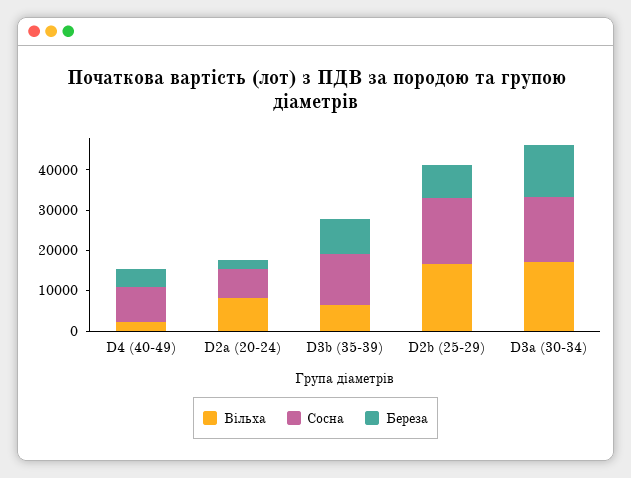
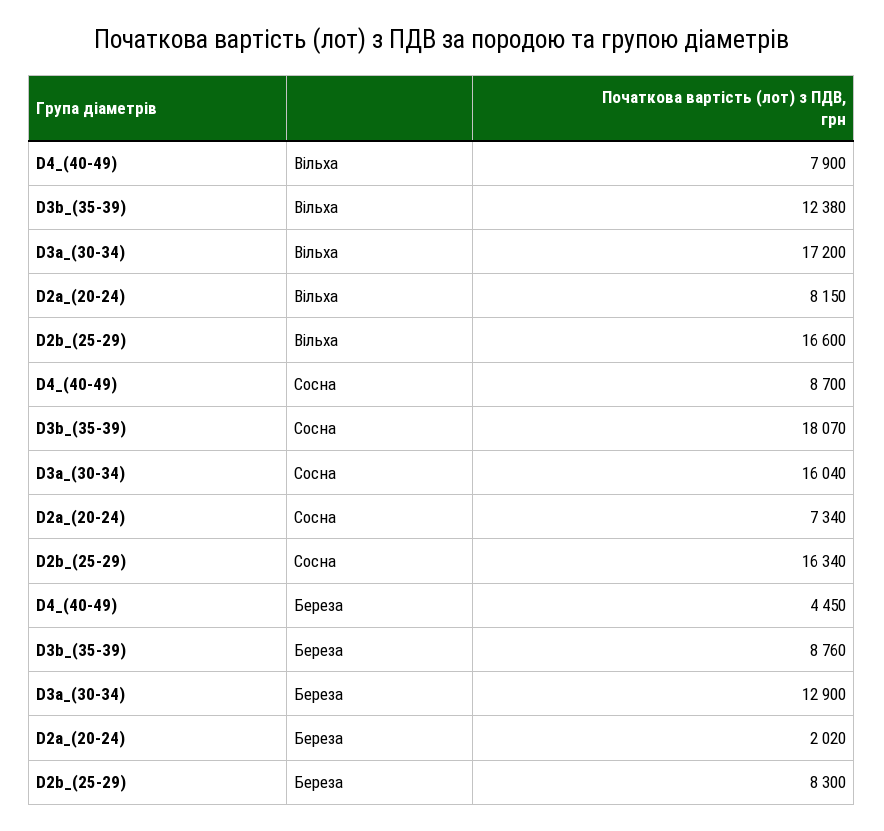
Вільха, D4 (40-49): 2000 -> 7900
Вільха, D3b (35-39): 6000 -> 12380
Сосна, D3b (35-39): 12000 -> 18070

